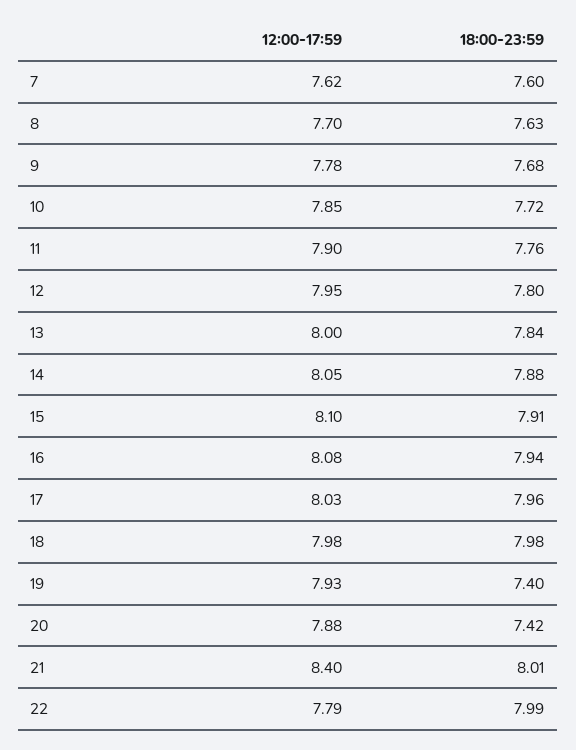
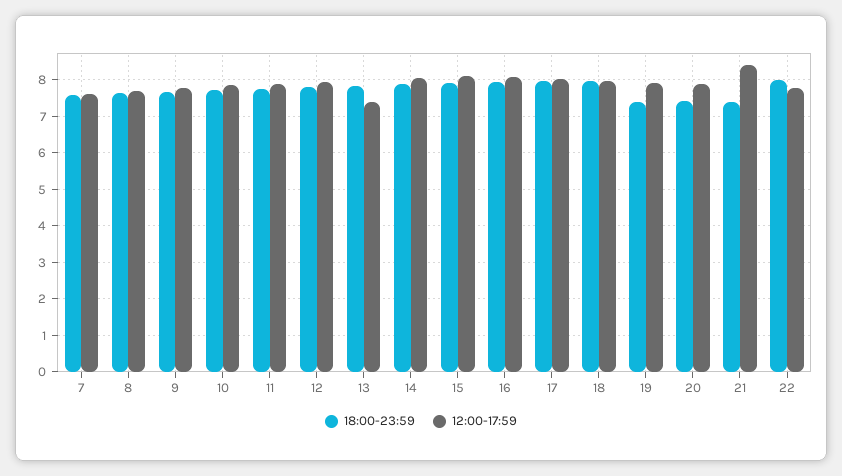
12:00-17:59, 13: 8 -> 7.4
18:00-23:59, 21: 8.01 -> 7.4

